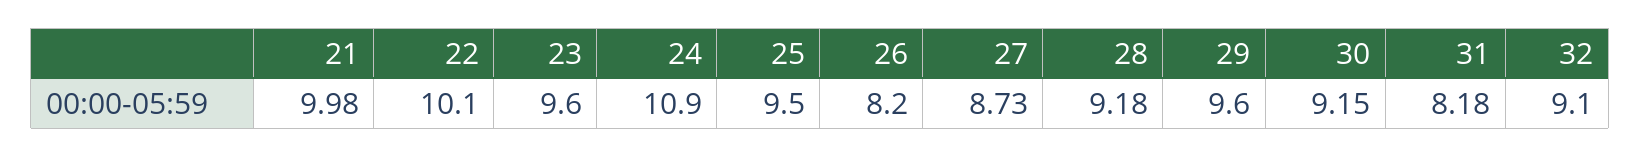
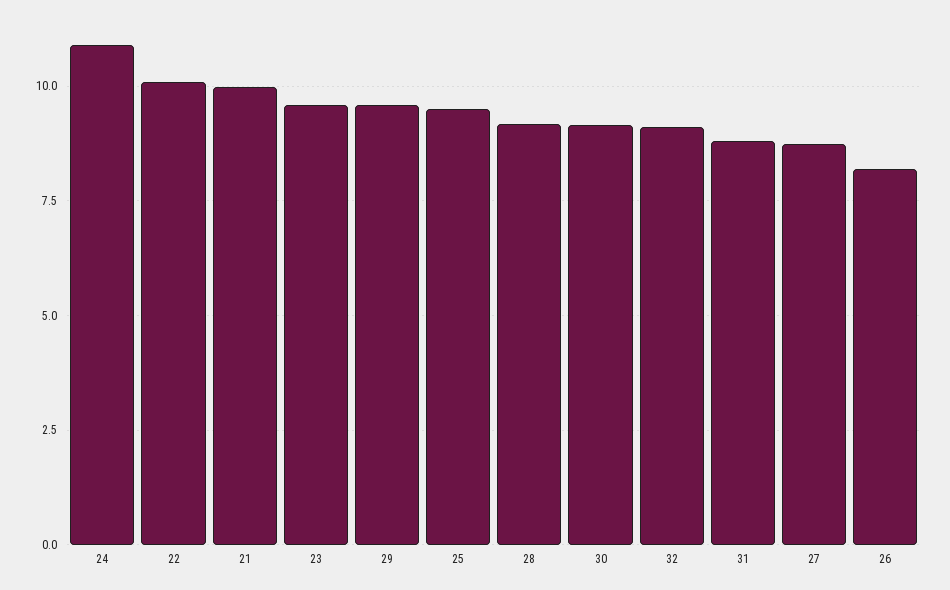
31: 8.18 -> 8.75

